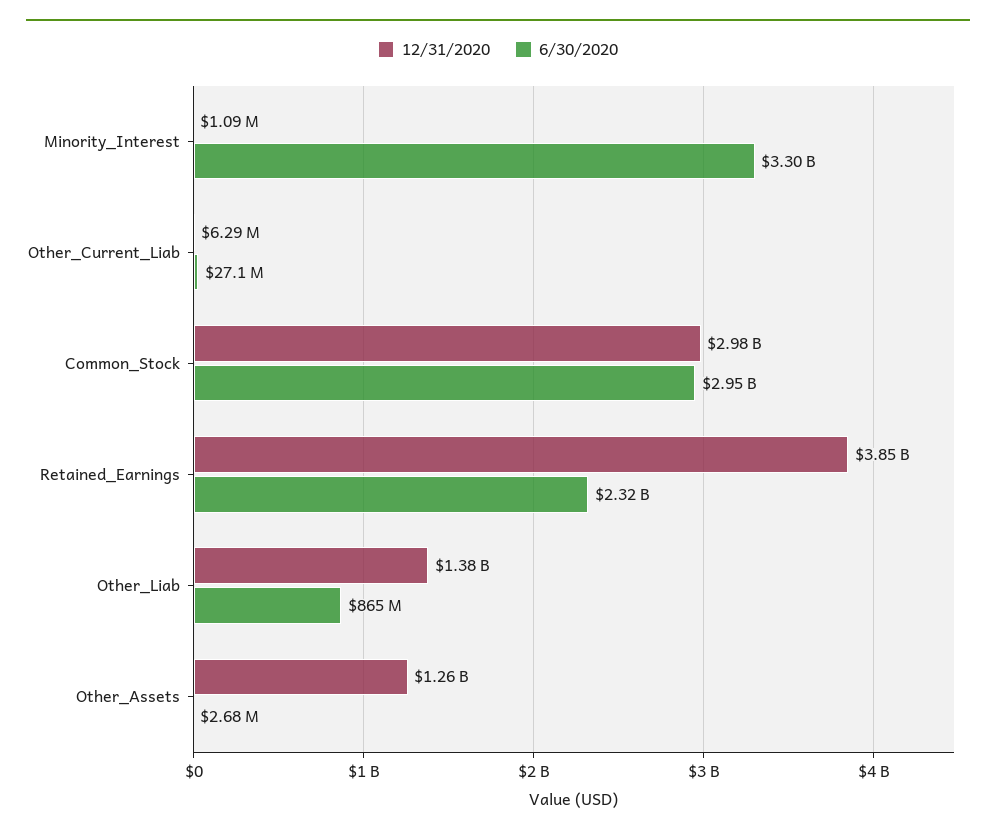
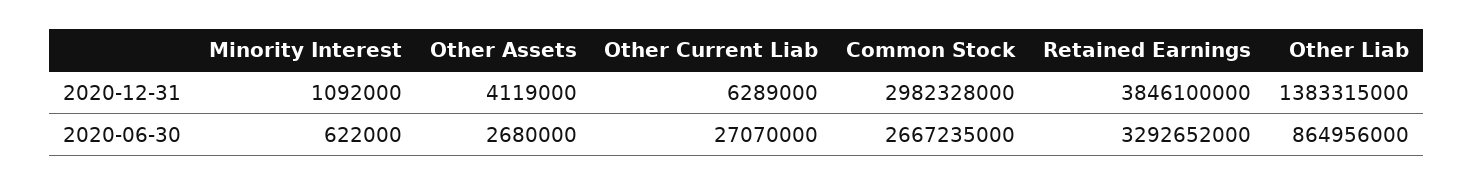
6/30/2020, Minority_Interest: 3300000000 -> 622000
6/30/2020, Common_Stock: 2950000000 -> 2667235000
6/30/2020, Retained_Earnings: 2320000000 -> 3292652000
12/31/2020, Other_Assets: 1260000000 -> 4119000

